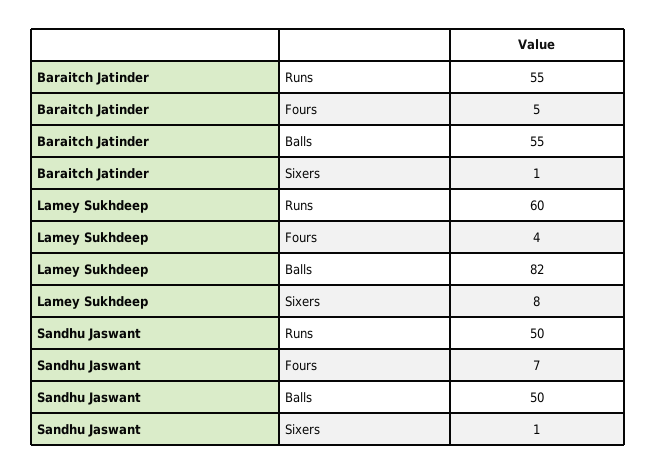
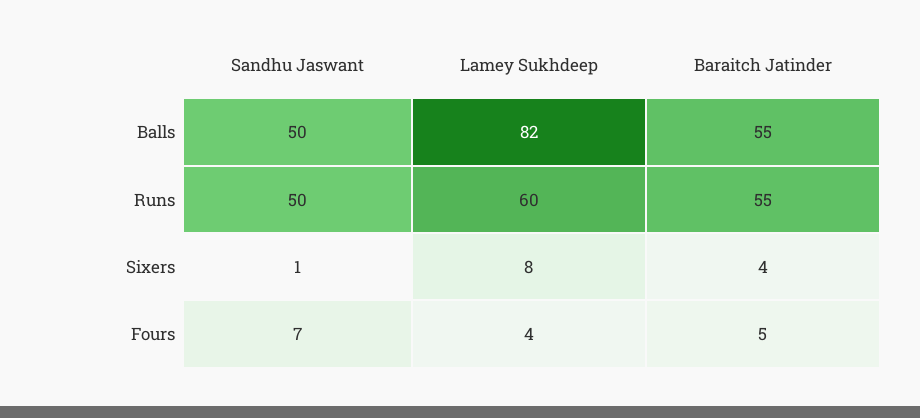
Baraitch Jatinder, Sixers: 1 -> 4

